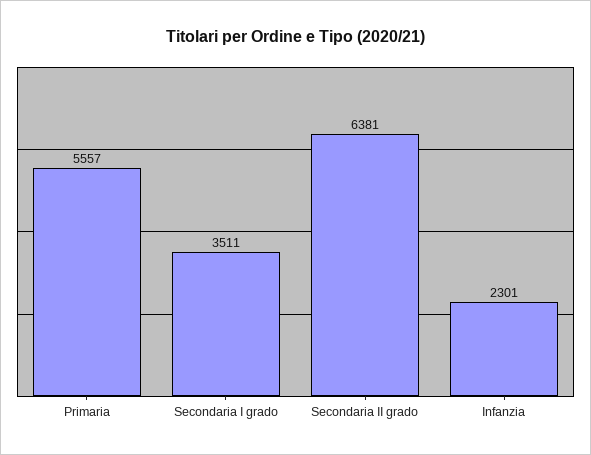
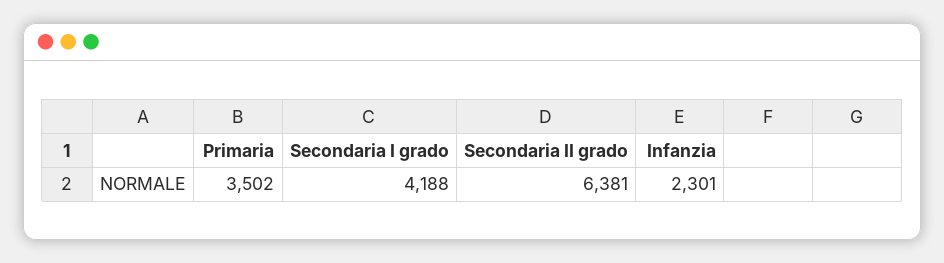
Primaria: 5557 -> 3502
Secondaria I grado: 3511 -> 4188

